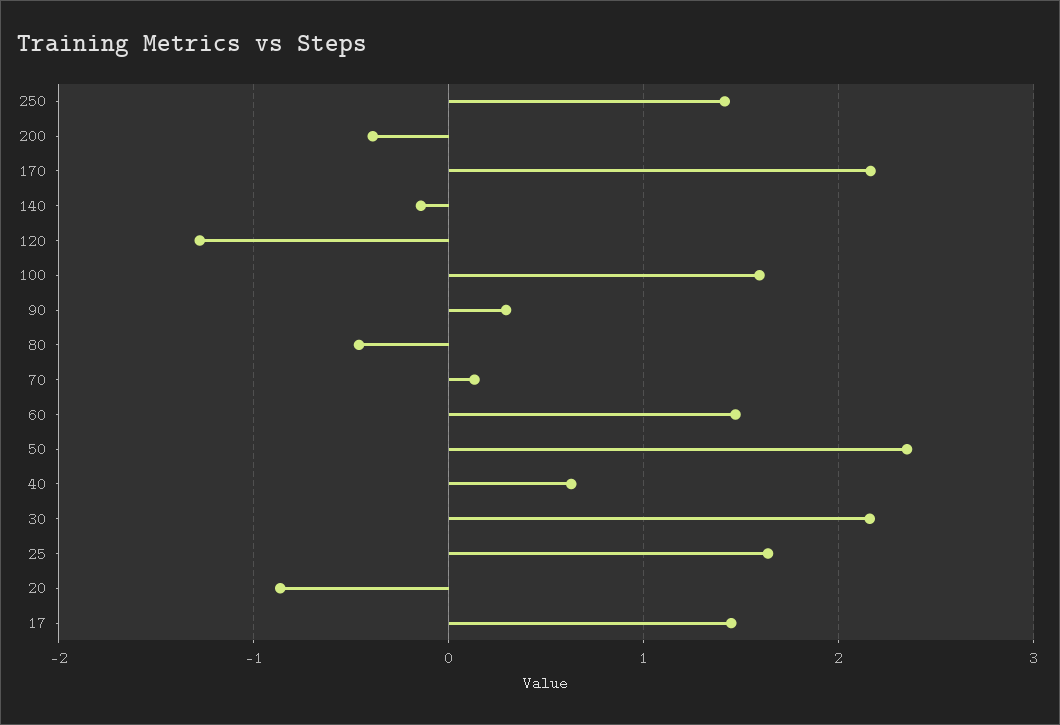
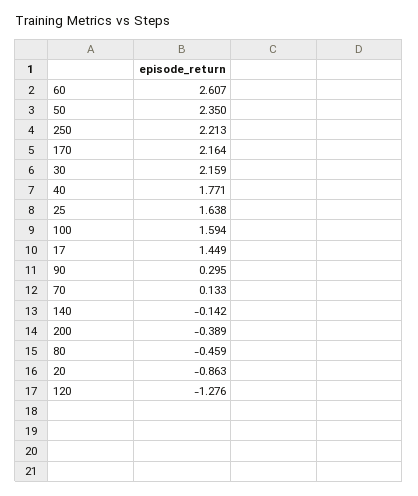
250: 1.4 -> 2.213
60: 1.5 -> 2.607
40: 0.6 -> 1.771

